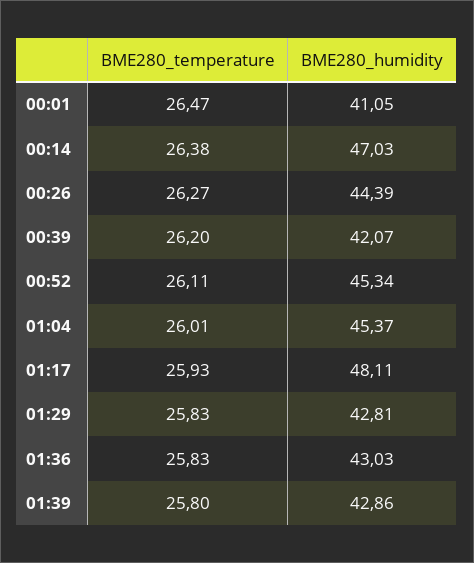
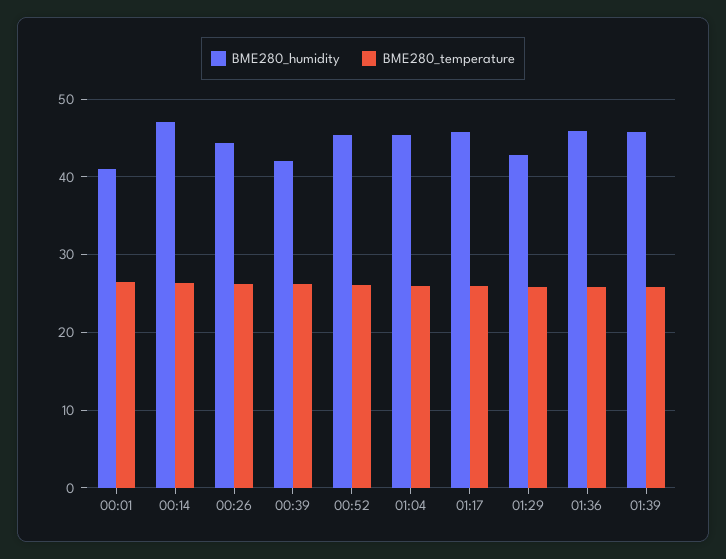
BME280_humidity, 01:17: 48.11 -> 46
BME280_humidity, 01:36: 43.03 -> 46
BME280_humidity, 01:39: 42.86 -> 46

